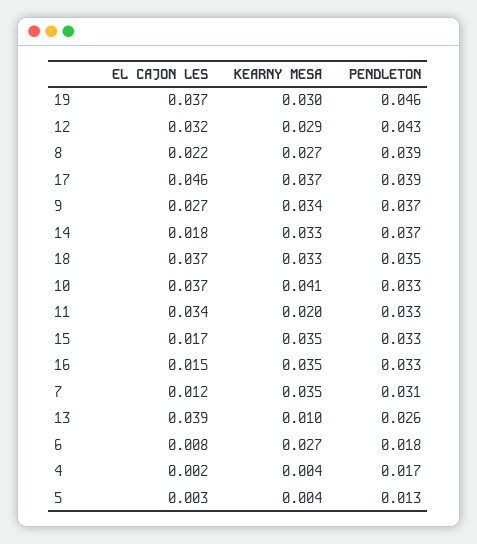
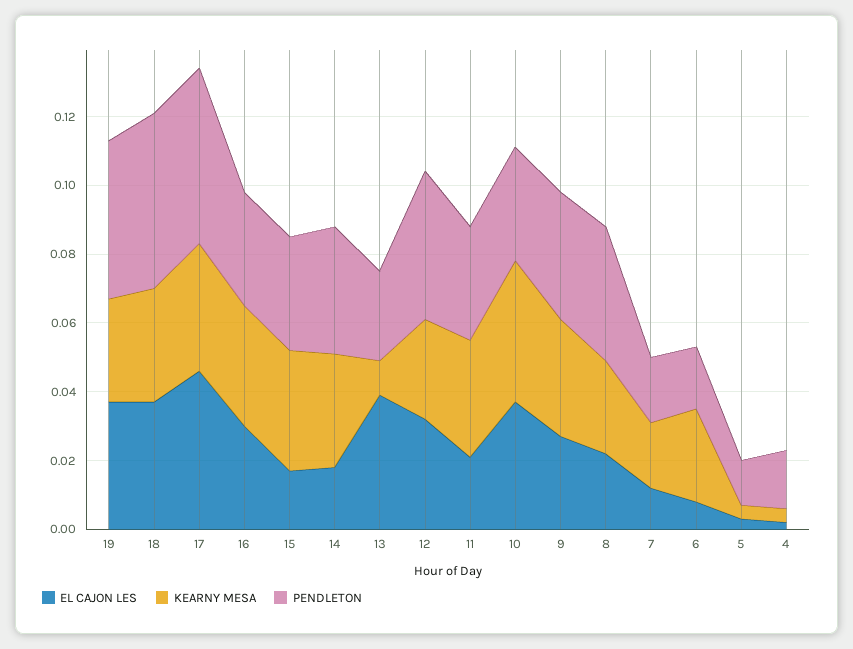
PENDLETON, 17: 0.039 -> 0.05
PENDLETON, 18: 0.035 -> 0.05
EL CAJON LES, 11: 0.034 -> 0.02
KEARNY MESA, 11: 0.02 -> 0.035
EL CAJON LES, 16: 0.015 -> 0.03
KEARNY MESA, 7: 0.035 -> 0.02
PENDLETON, 7: 0.031 -> 0.02

